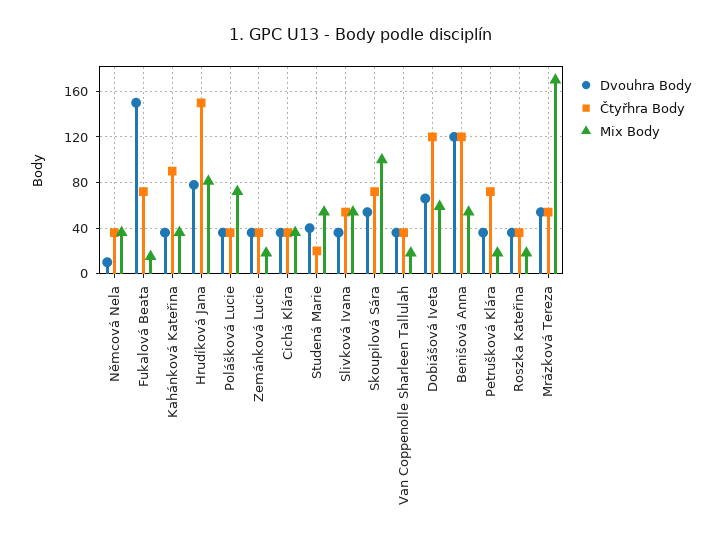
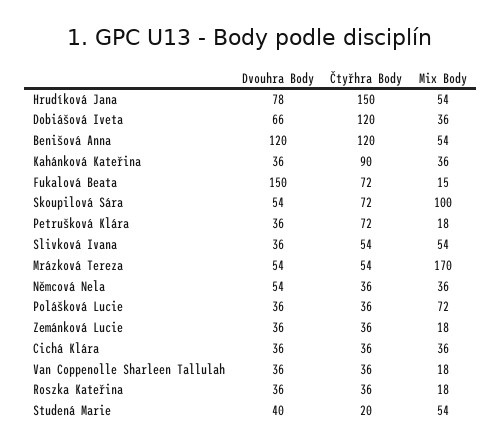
Dvouhra Body, Němcová Nela: 10 -> 54
Mix Body, Hrudíková Jana: 80 -> 54
Mix Body, Dobiášová Iveta: 60 -> 36

